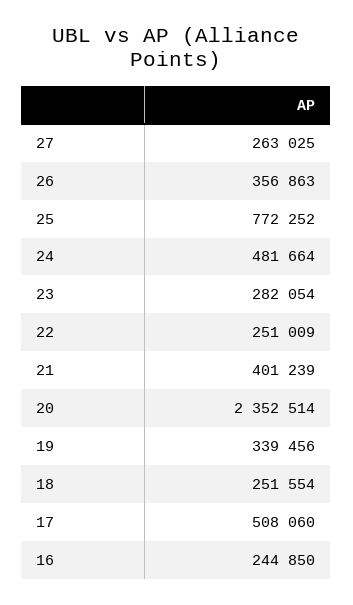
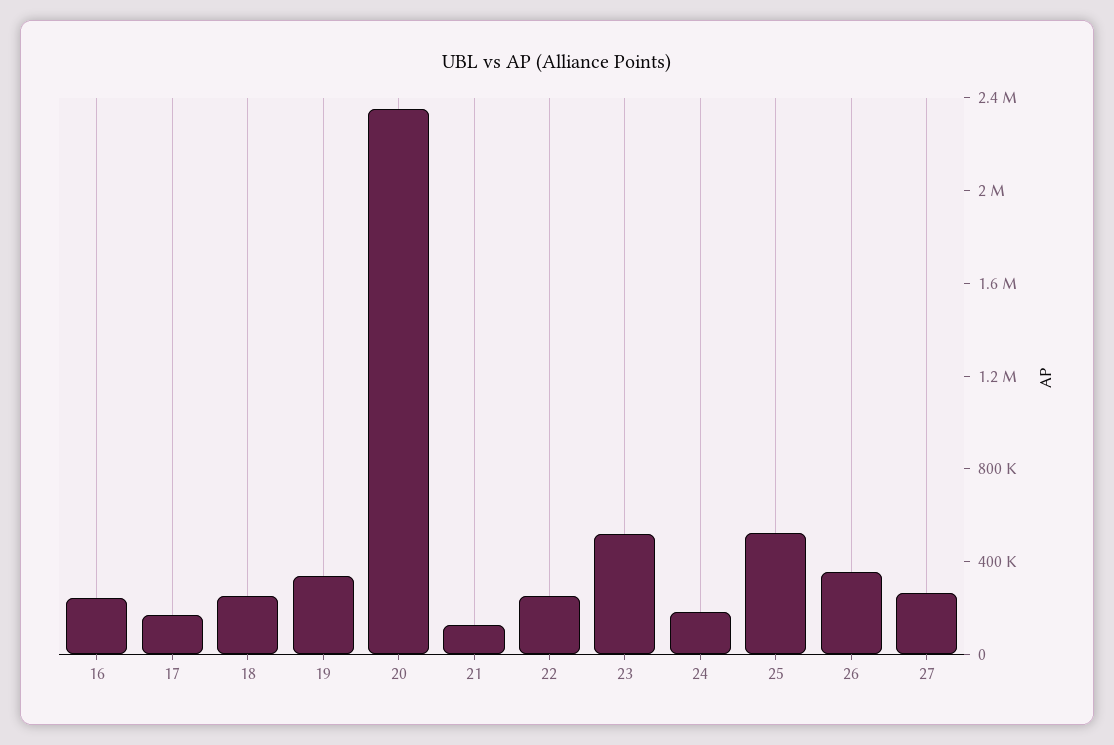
25: 772252 -> 500000
24: 481664 -> 200000
23: 282054 -> 500000
21: 401239 -> 100000
17: 508060 -> 200000

